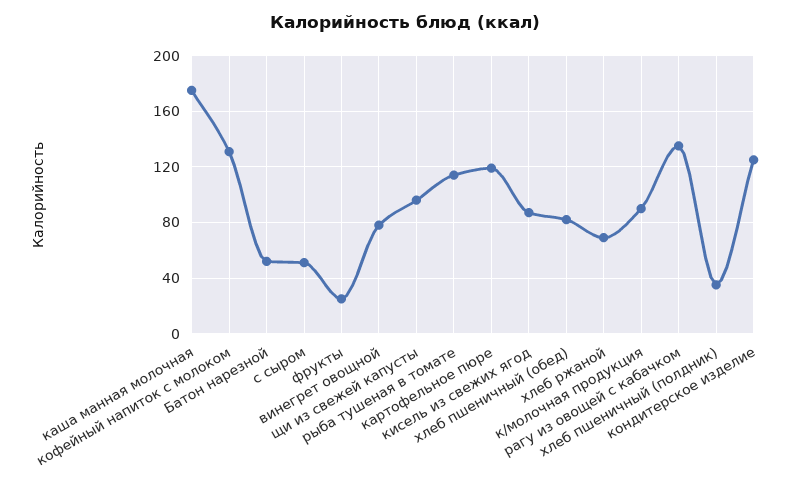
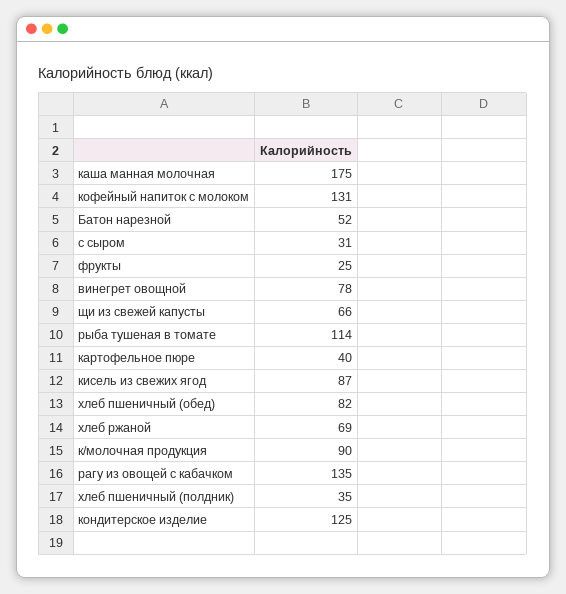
с сыром: 50 -> 31
щи из свежей капусты: 95 -> 66
картофельное пюре: 120 -> 40

